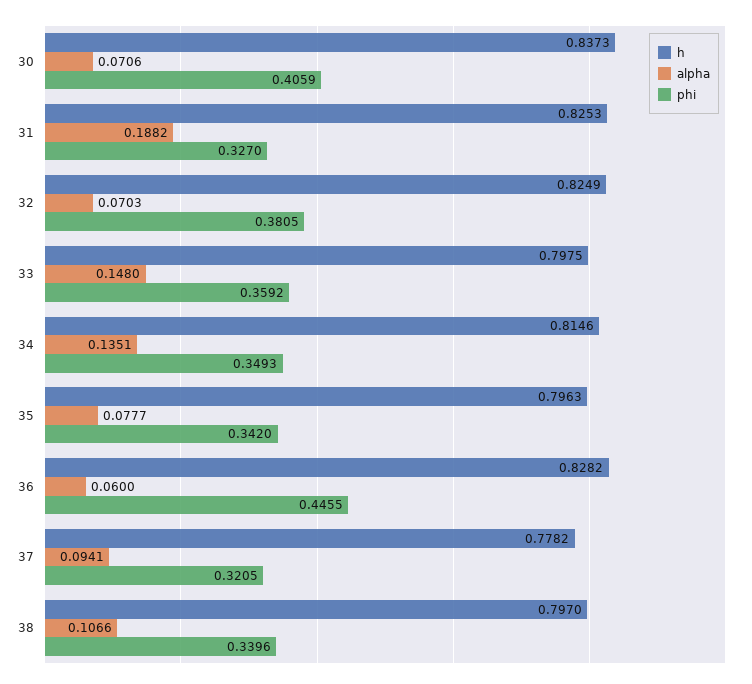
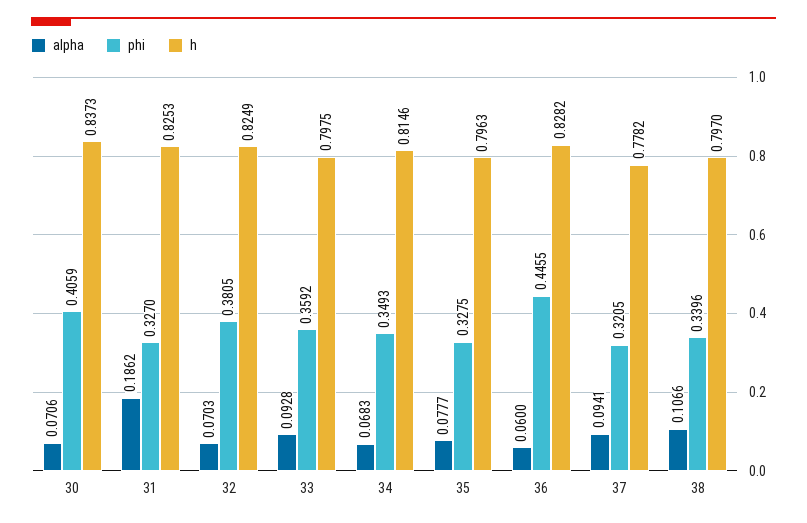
alpha, 31: 0.1882 -> 0.1862
alpha, 33: 0.148 -> 0.0928
alpha, 34: 0.1351 -> 0.0683
phi, 35: 0.342 -> 0.3275

